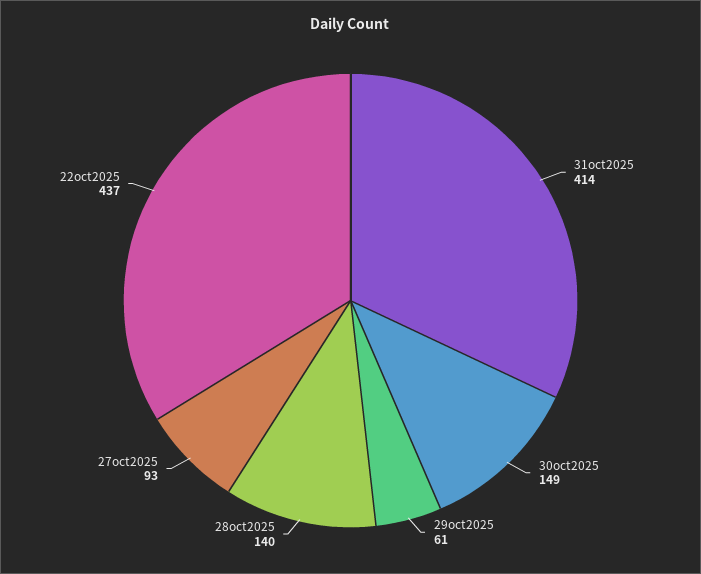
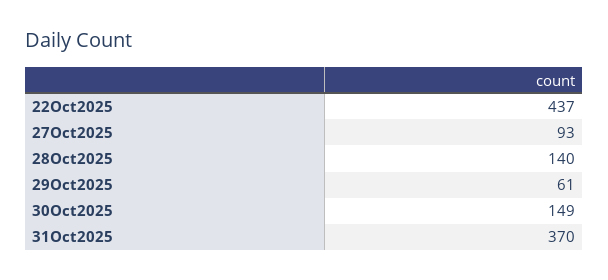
31oct2025: 414 -> 370

